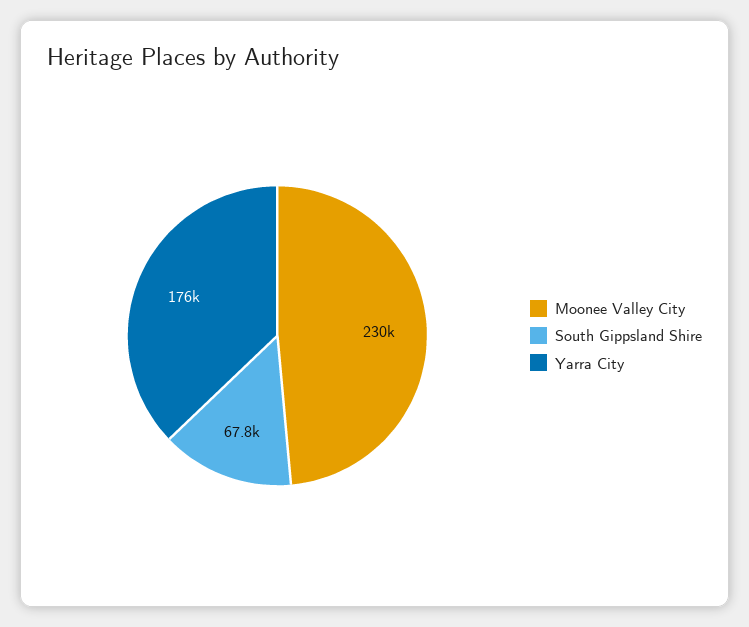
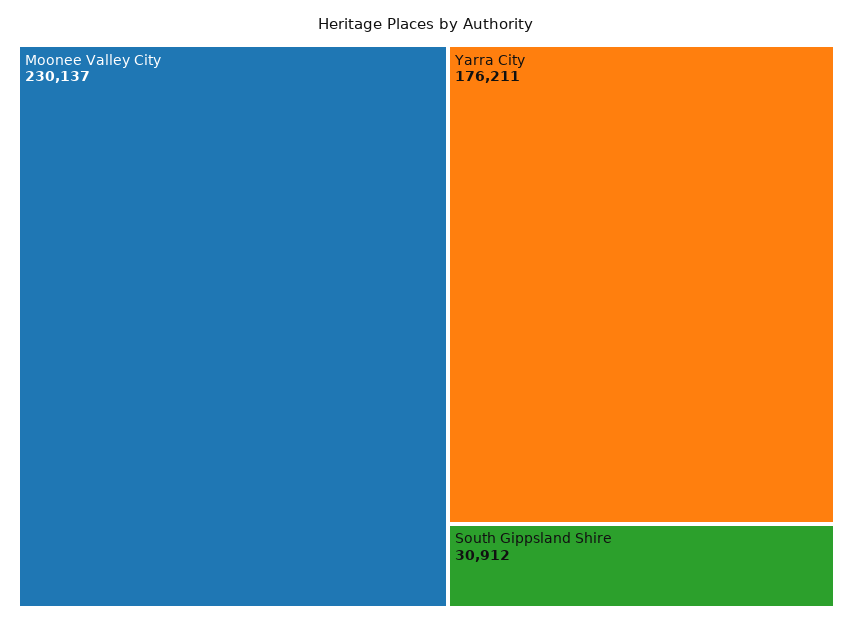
South Gippsland Shire: 67800 -> 30912

